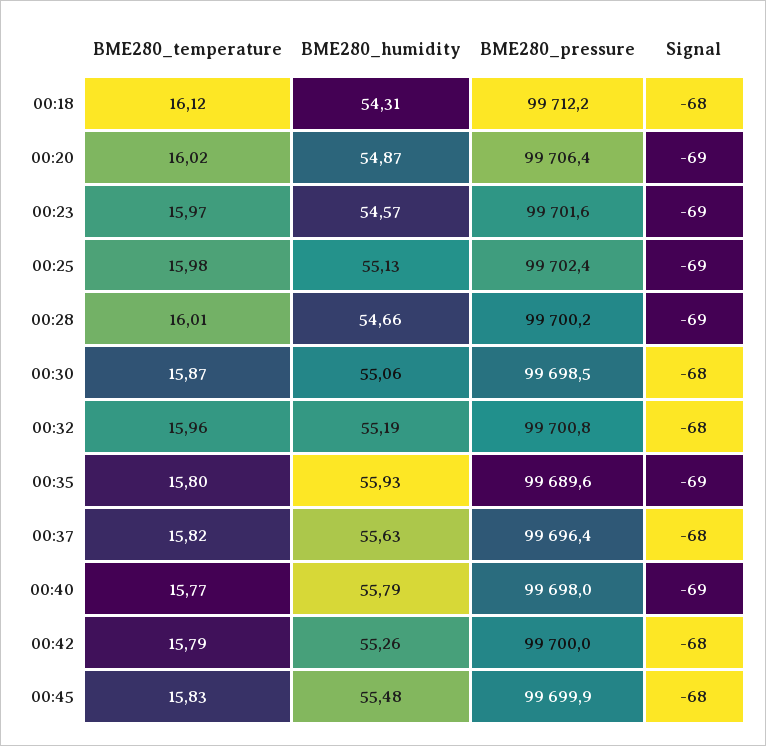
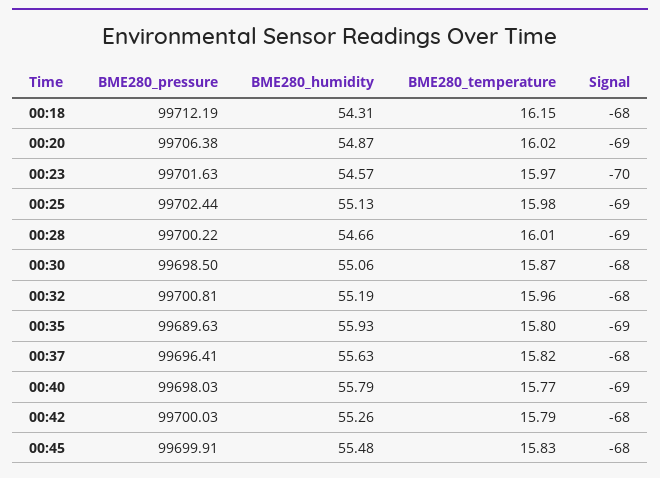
BME280_temperature, 00:18: 16.12 -> 16.15
Signal, 00:23: -69 -> -70

